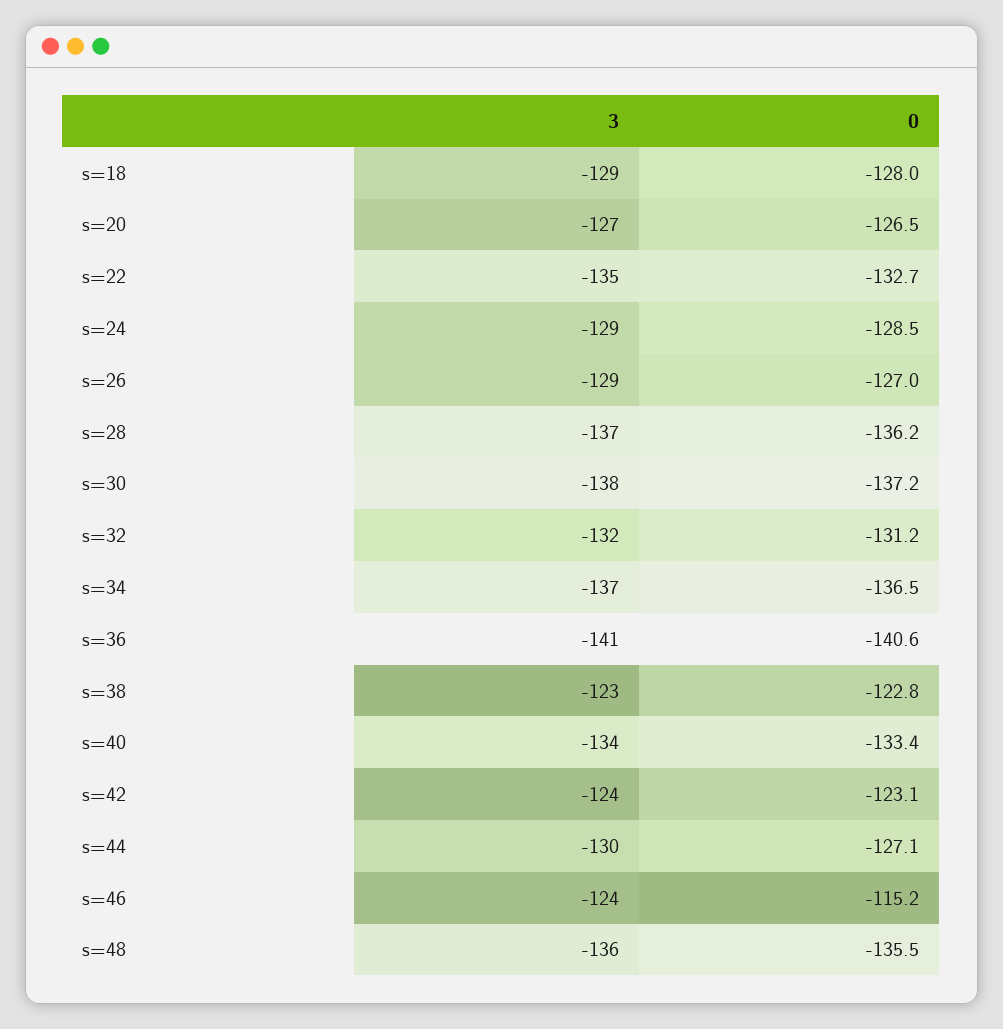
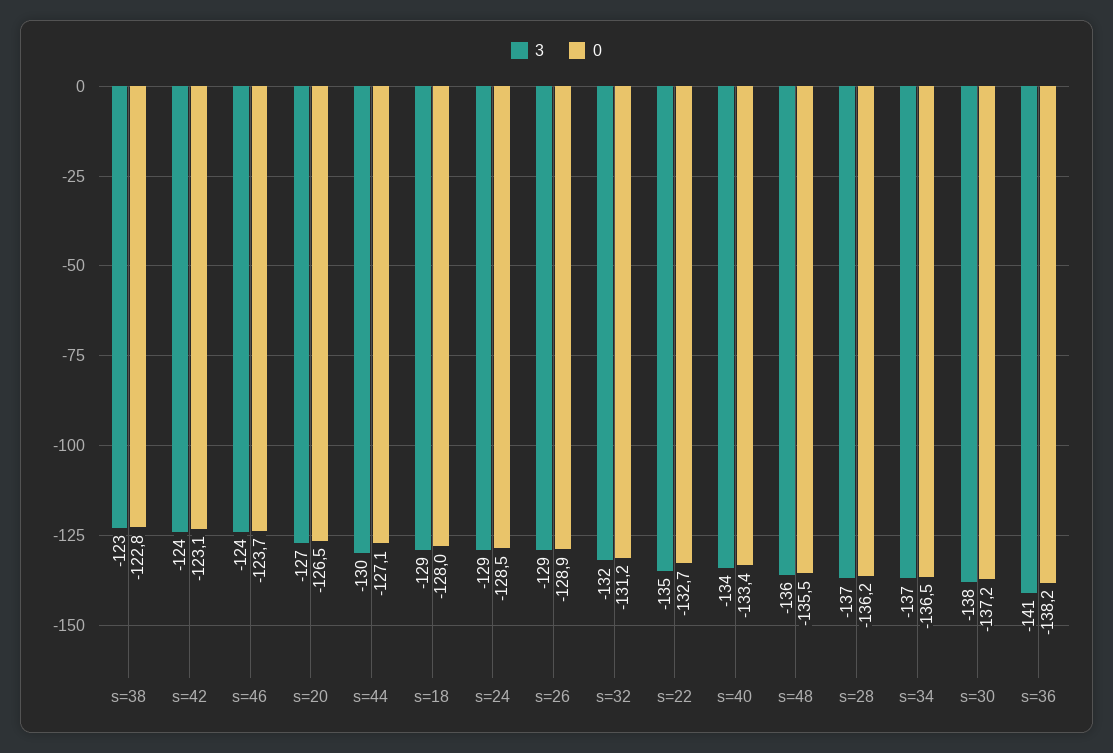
0, s=26: -127 -> -128.9
0, s=36: -140.6 -> -138.2
0, s=46: -115.2 -> -123.7

